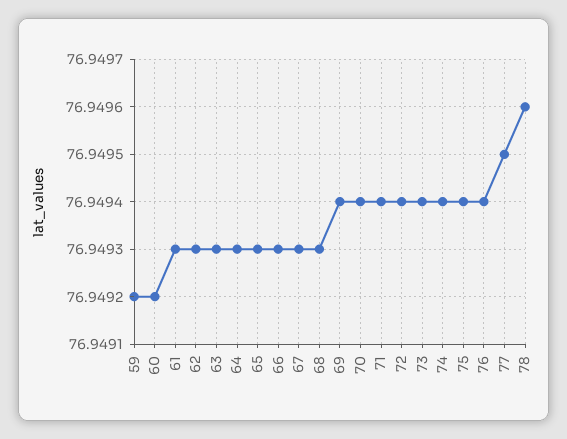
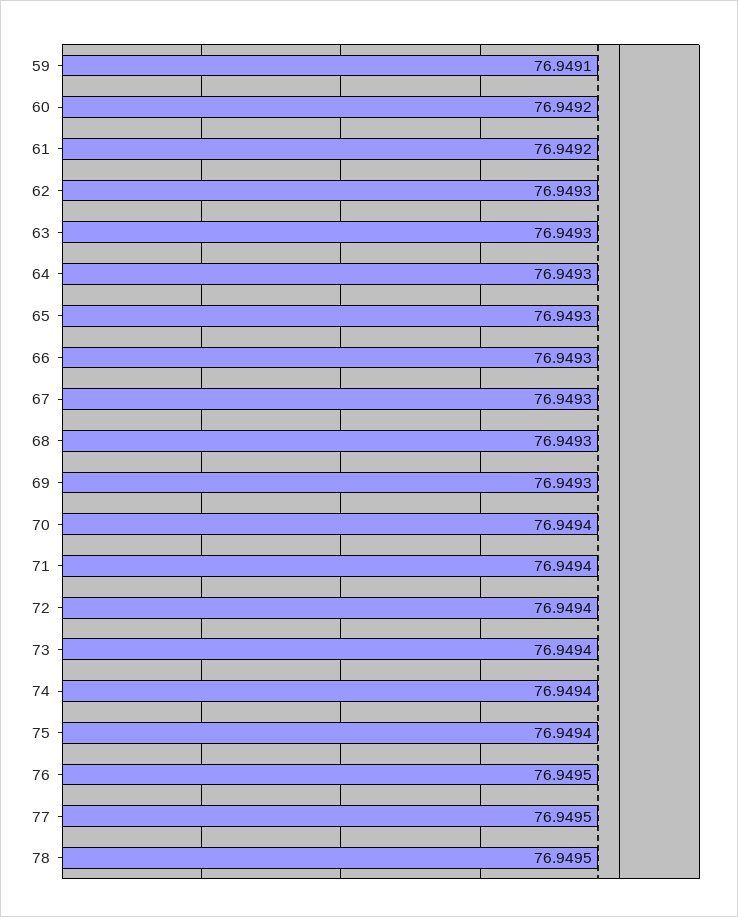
59: 76.9492 -> 76.9491
61: 76.9493 -> 76.9492
69: 76.9494 -> 76.9493
76: 76.9494 -> 76.9495
78: 76.9496 -> 76.9495

